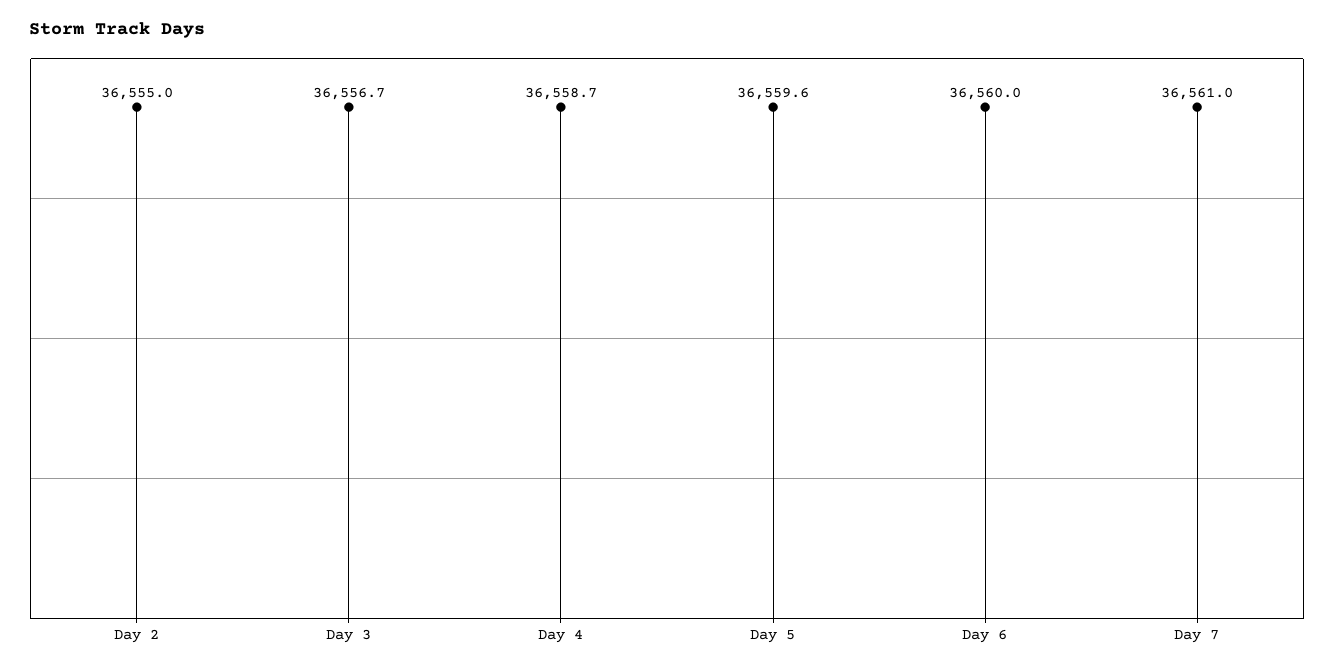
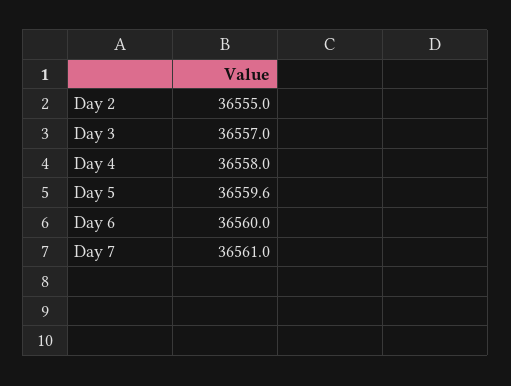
Day 3: 36556.7 -> 36557
Day 4: 36558.7 -> 36558

